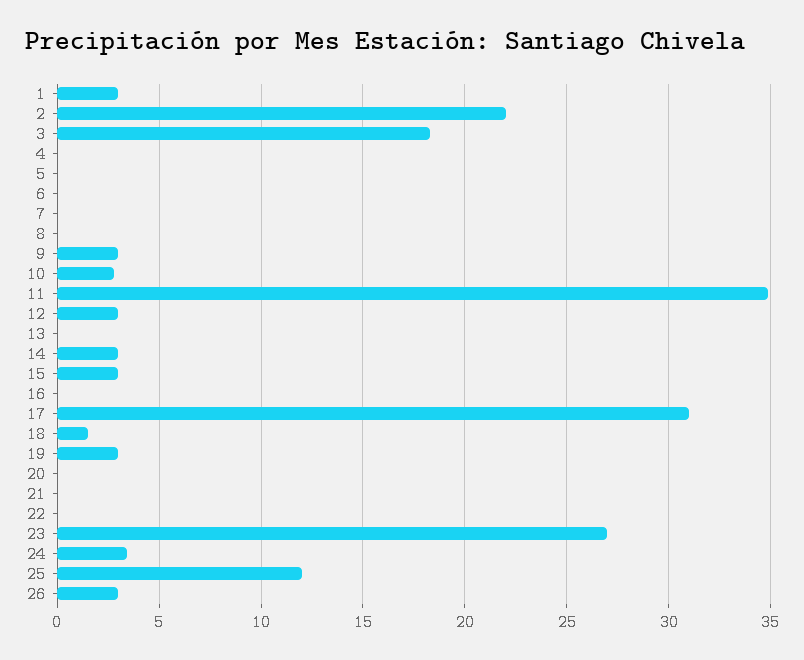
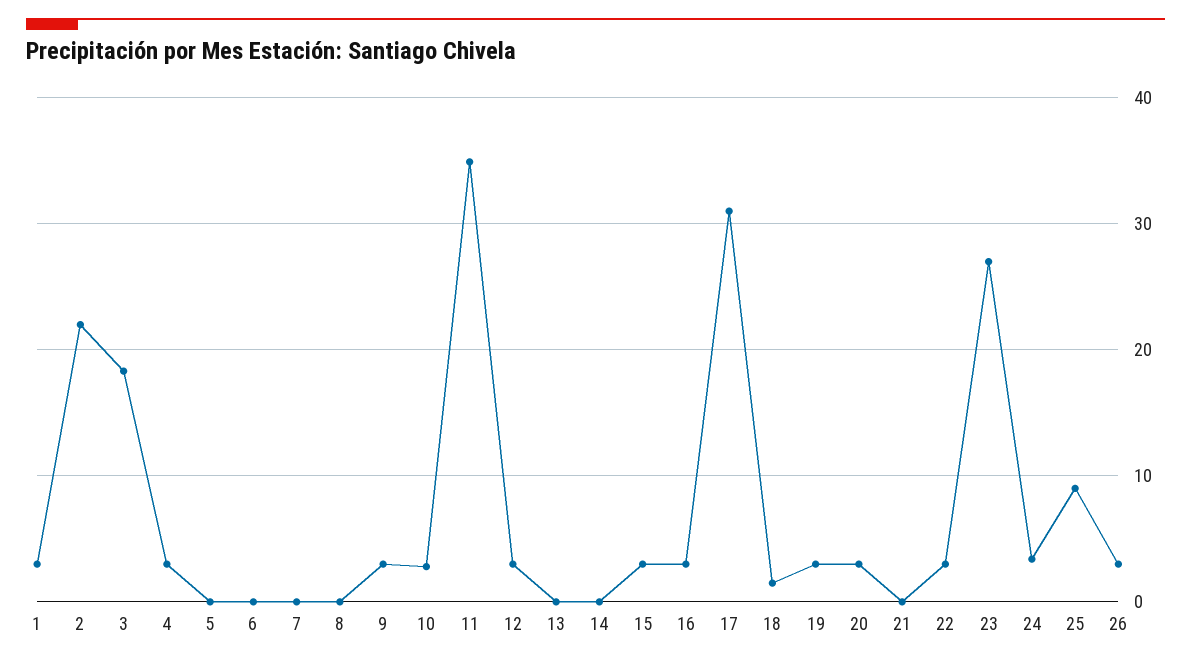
4: 0 -> 3
14: 3 -> 0
16: 0 -> 3
20: 0 -> 3
22: 0 -> 3
25: 12 -> 9

